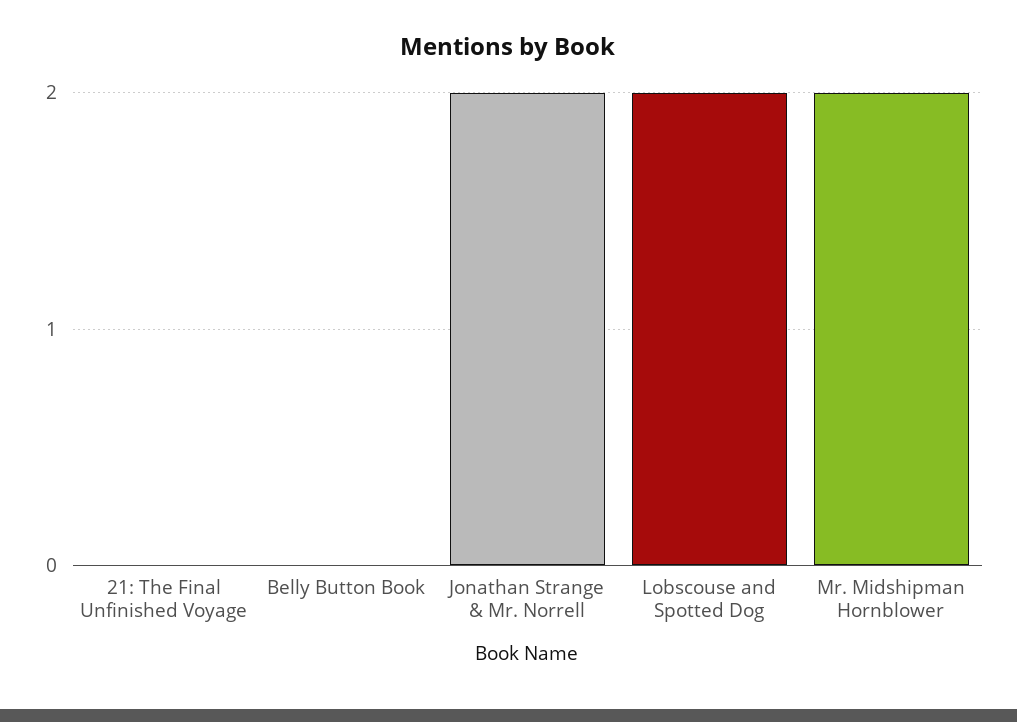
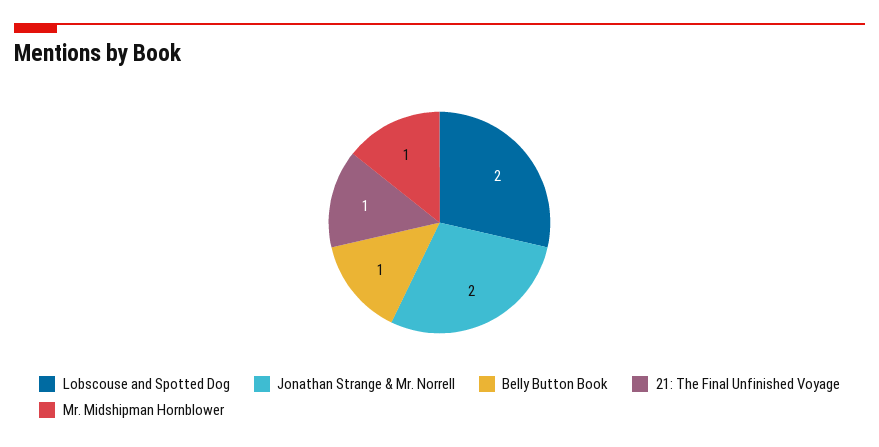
21: The Final Unfinished Voyage: 0 -> 1
Belly Button Book: 0 -> 1
Mr. Midshipman Hornblower: 2 -> 1

